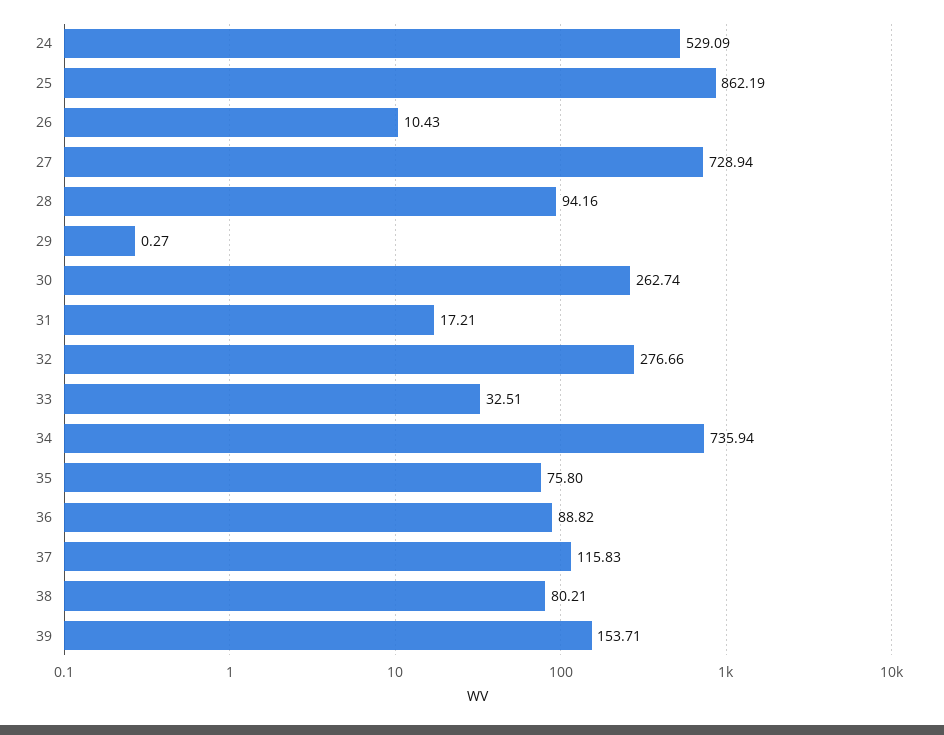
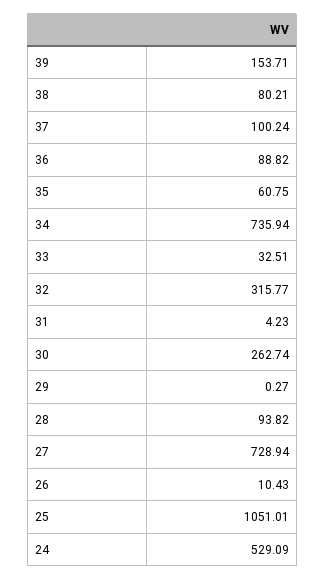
25: 862.19 -> 1051.01
28: 94.16 -> 93.82
31: 17.21 -> 4.23
32: 276.66 -> 315.77
35: 75.8 -> 60.75
37: 115.83 -> 100.24

